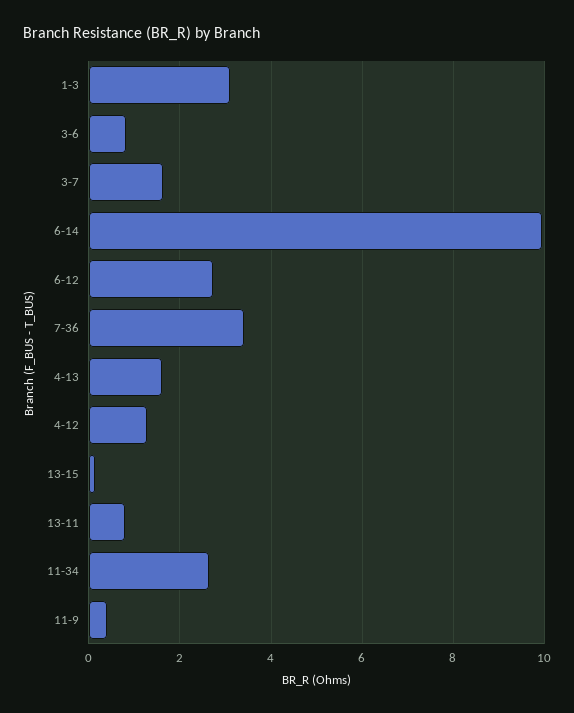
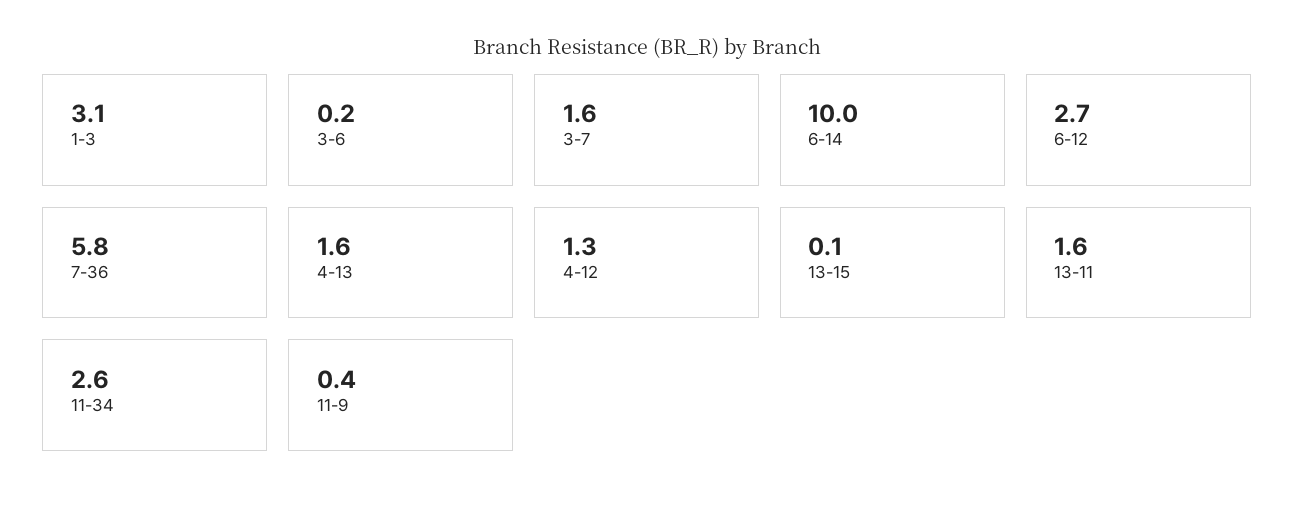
3-6: 0.8 -> 0.2
7-36: 3.4 -> 5.8
13-11: 0.8 -> 1.6

